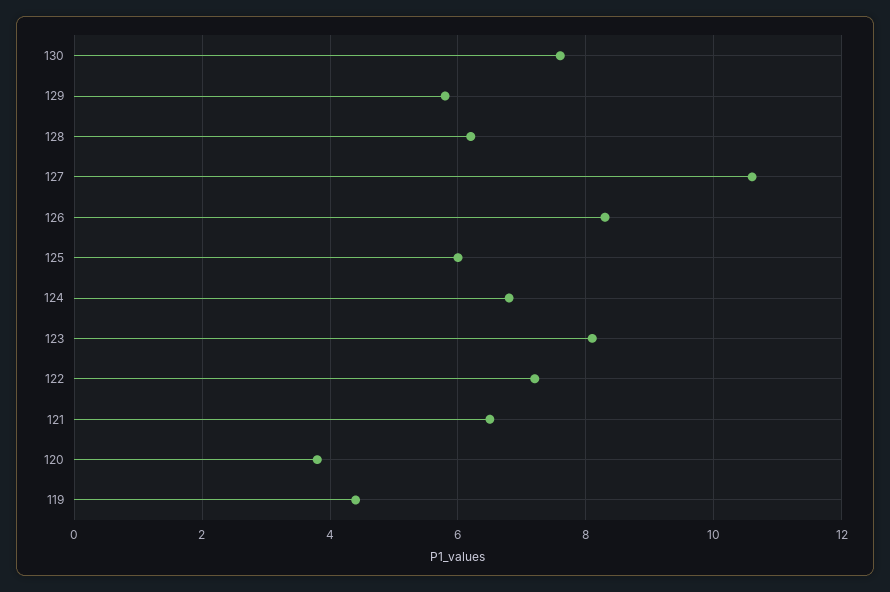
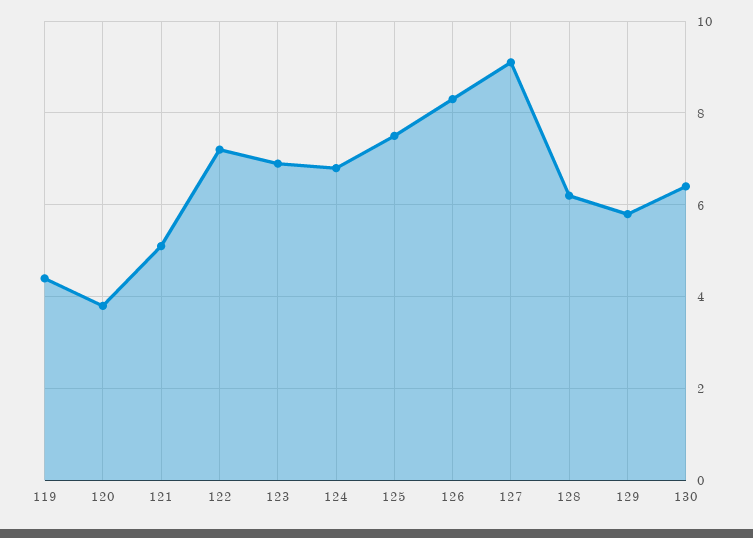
130: 7.5 -> 6.5
127: 10.5 -> 9
125: 6 -> 7.5
123: 8 -> 7
121: 6.5 -> 5

